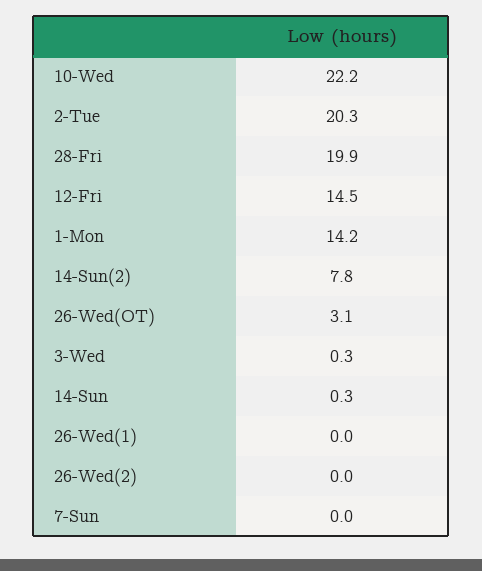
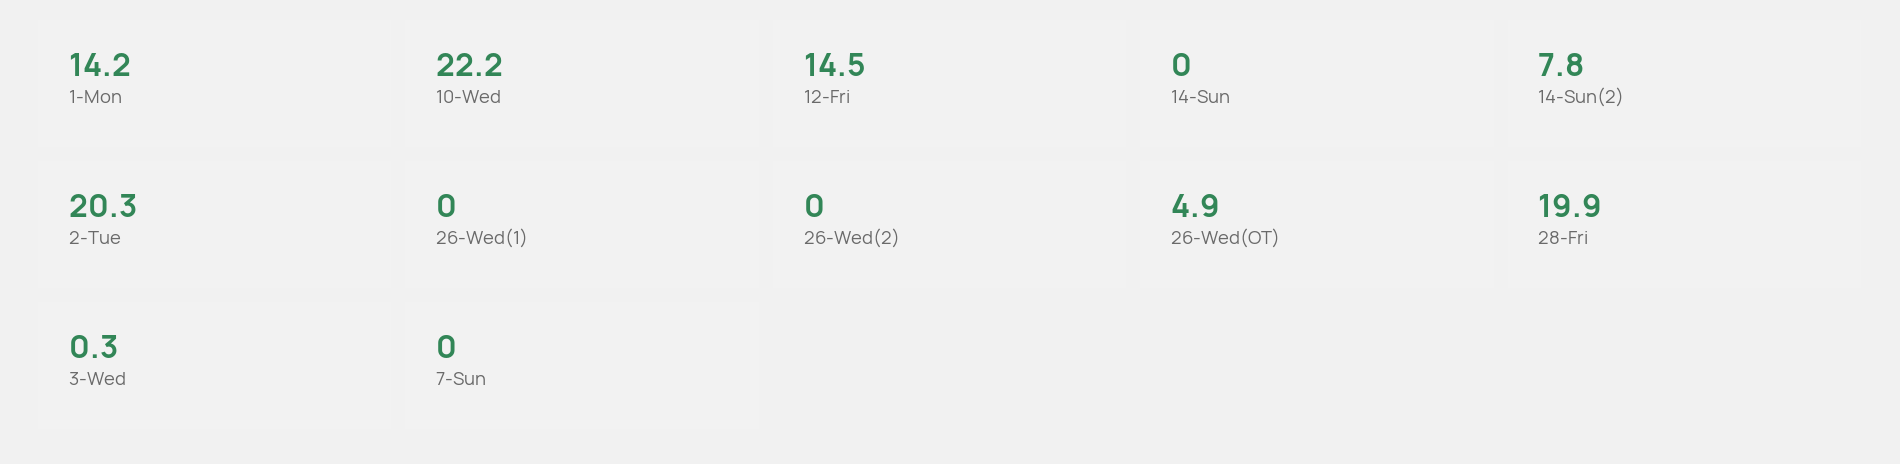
26-Wed(OT): 3.1 -> 4.9
14-Sun: 0.3 -> 0

